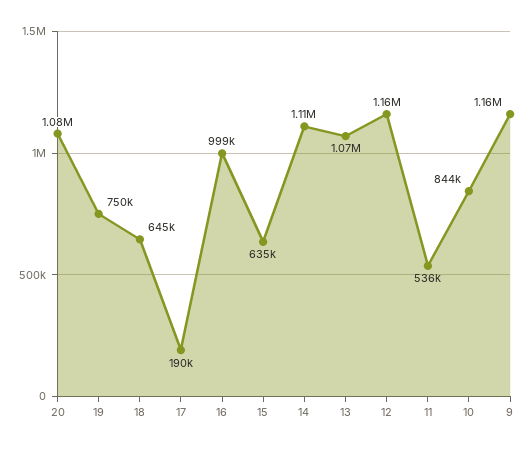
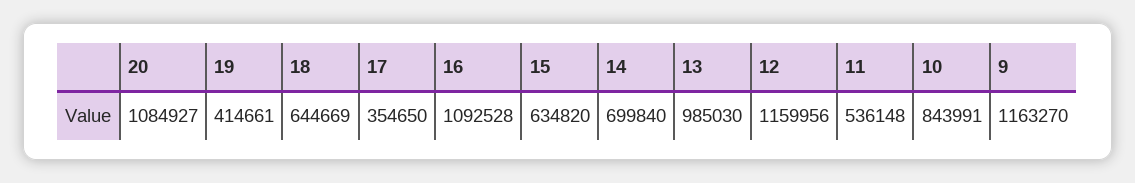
19: 750000 -> 414661
17: 190000 -> 354650
16: 999000 -> 1092528
14: 1110000 -> 699840
13: 1070000 -> 985030

